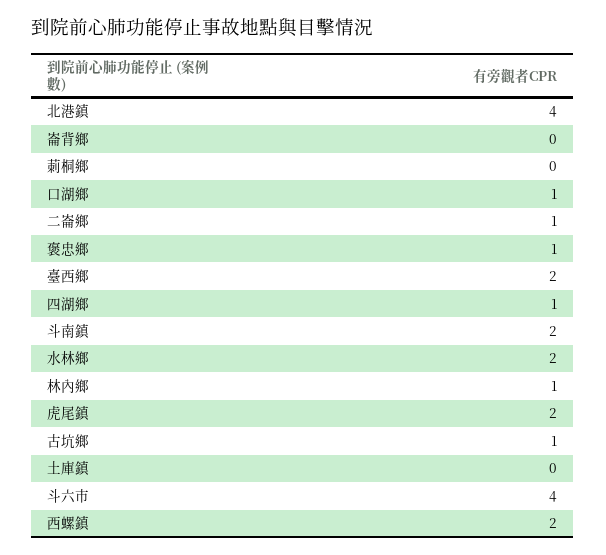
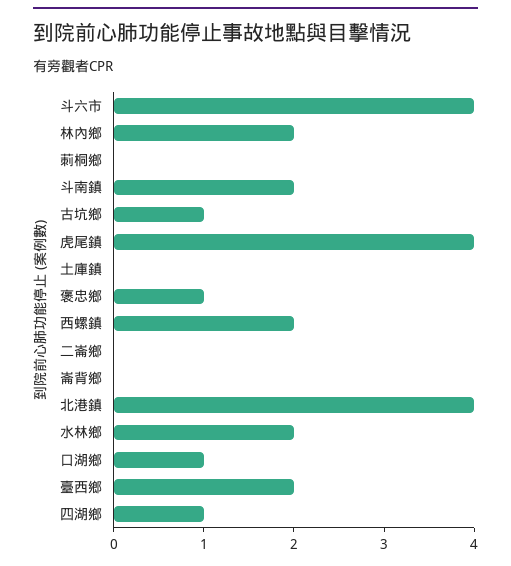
二崙鄉: 1 -> 0
林內鄉: 1 -> 2
虎尾鎮: 2 -> 4

